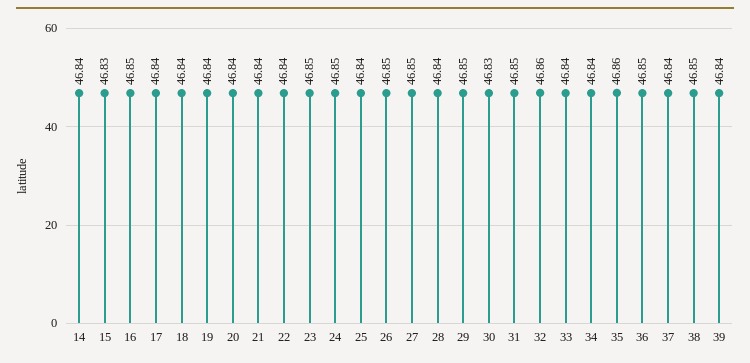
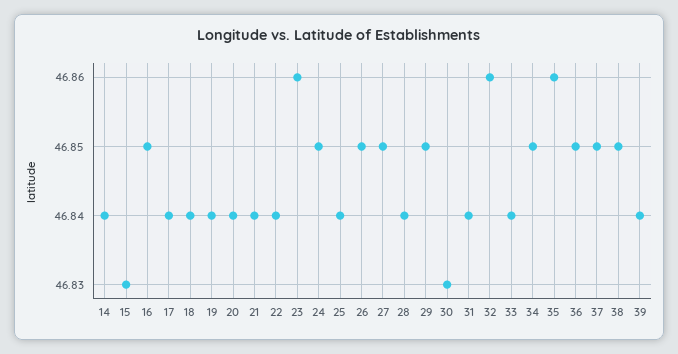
23: 46.85 -> 46.86
31: 46.85 -> 46.84
34: 46.84 -> 46.85
37: 46.84 -> 46.85

